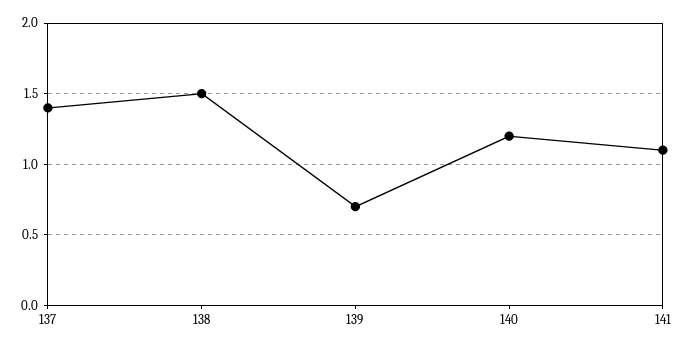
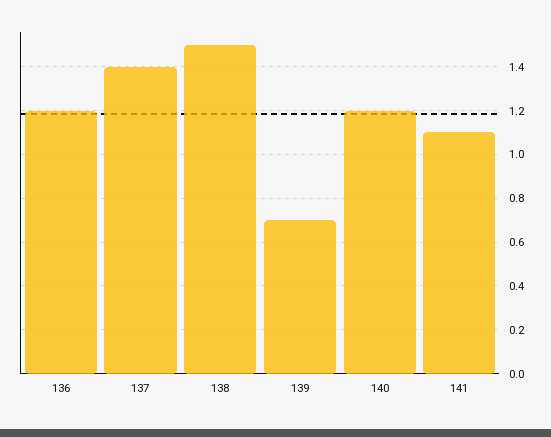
136: none -> 1.2

